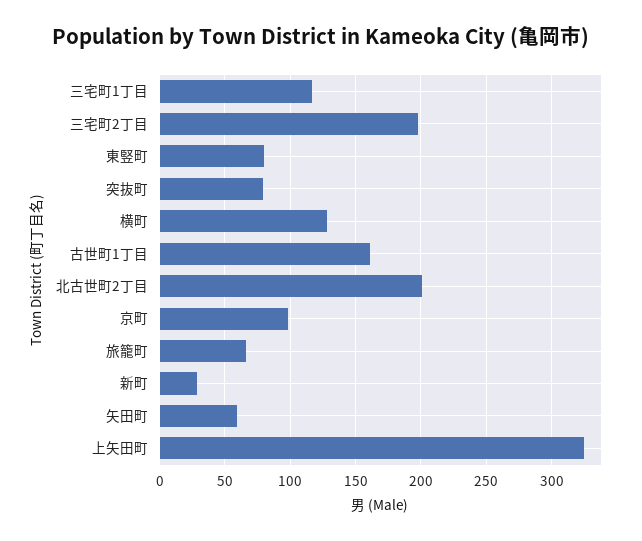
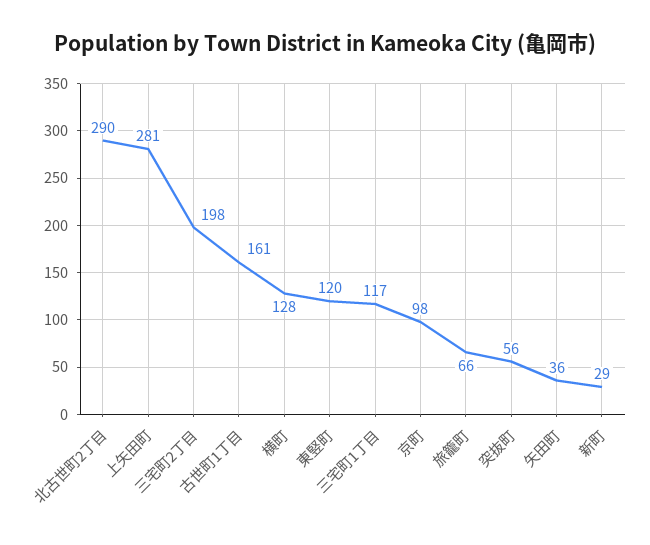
東竪町: 80 -> 120
突抜町: 80 -> 56
北古世町2丁目: 200 -> 290
矢田町: 60 -> 36
上矢田町: 325 -> 281

